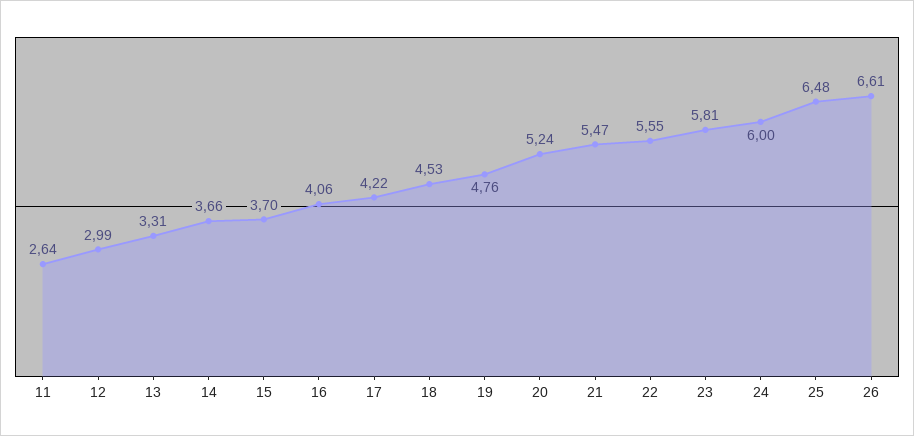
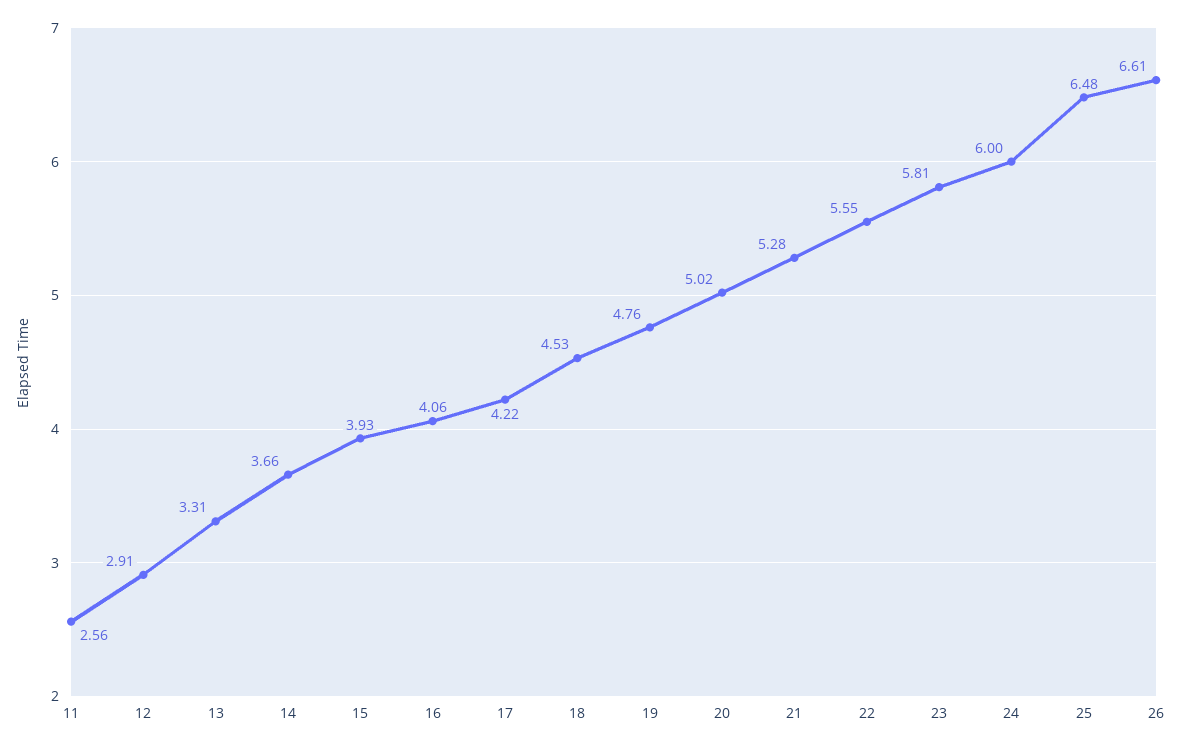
11: 2.64 -> 2.56
12: 2.99 -> 2.91
15: 3.7 -> 3.93
20: 5.24 -> 5.02
21: 5.47 -> 5.28

